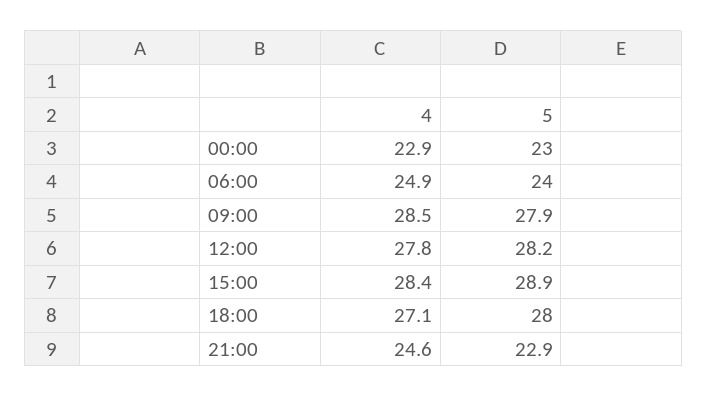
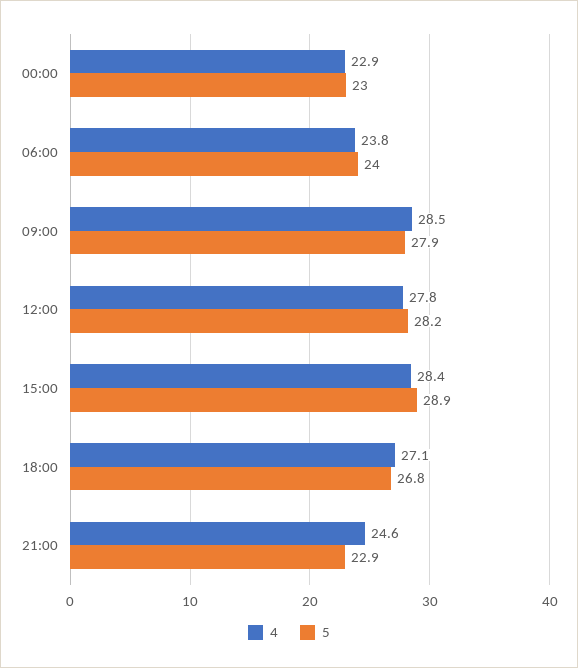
4, 06:00: 24.9 -> 23.8
5, 18:00: 28 -> 26.8

